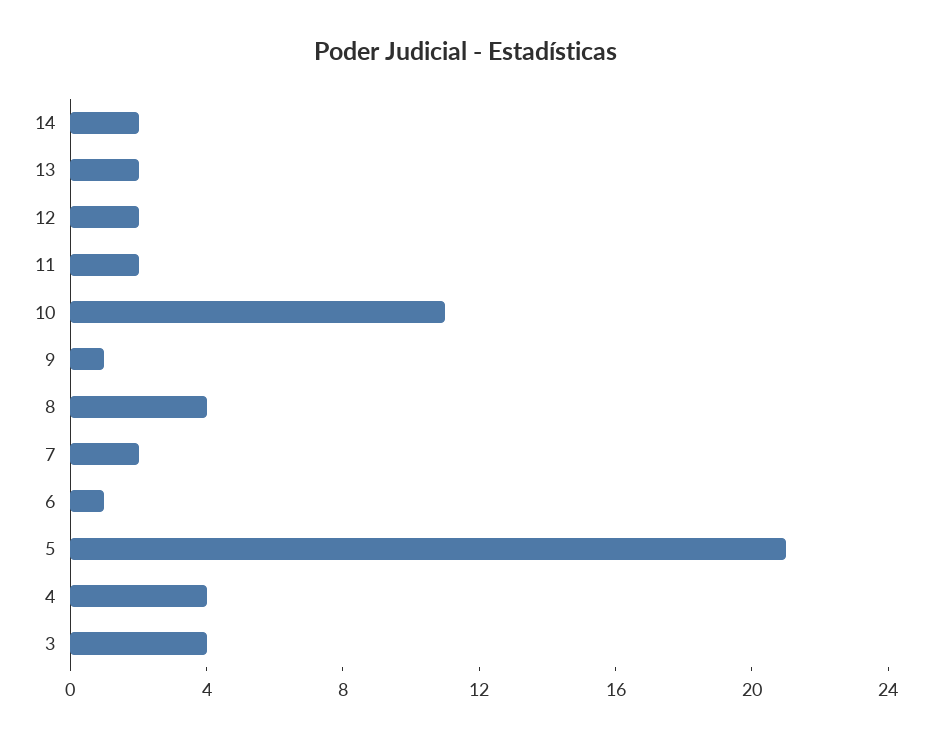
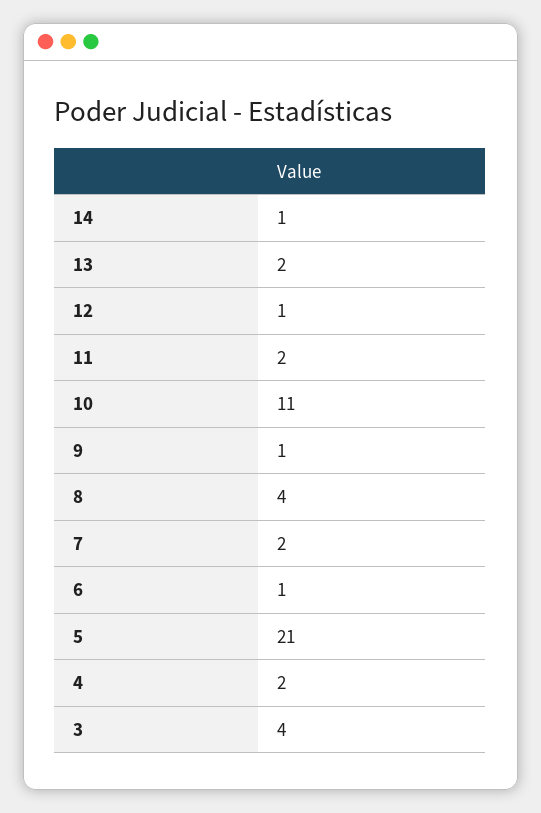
14: 2 -> 1
12: 2 -> 1
4: 4 -> 2

